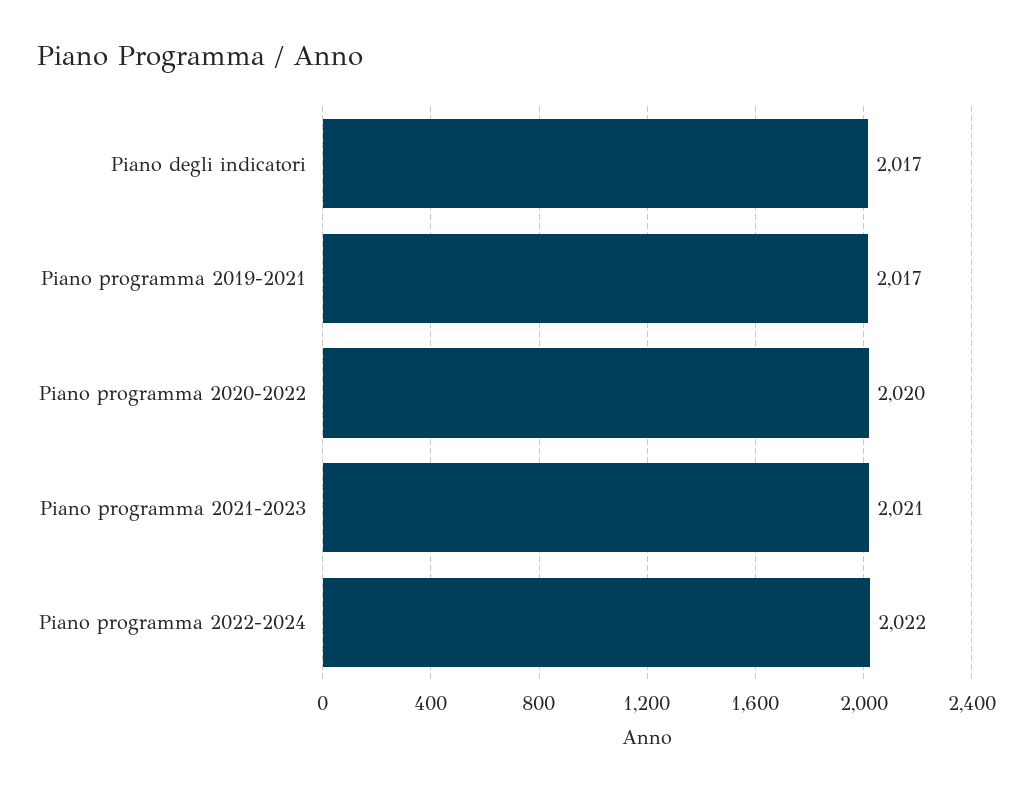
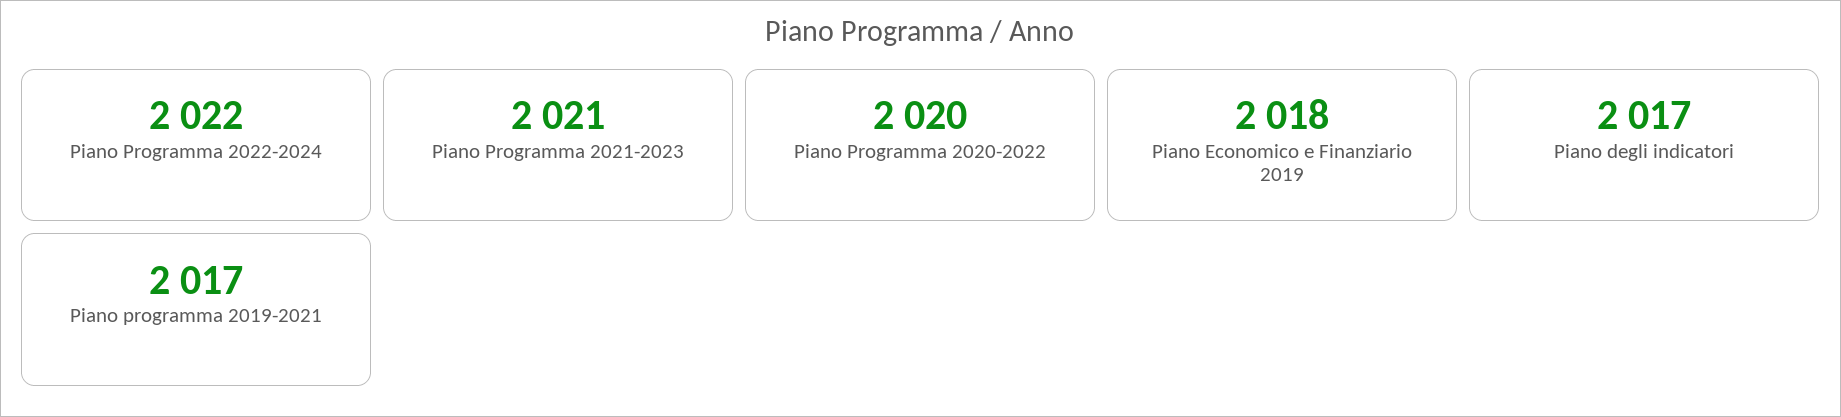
Piano Economico e Finanziario 2019: none -> 2018

